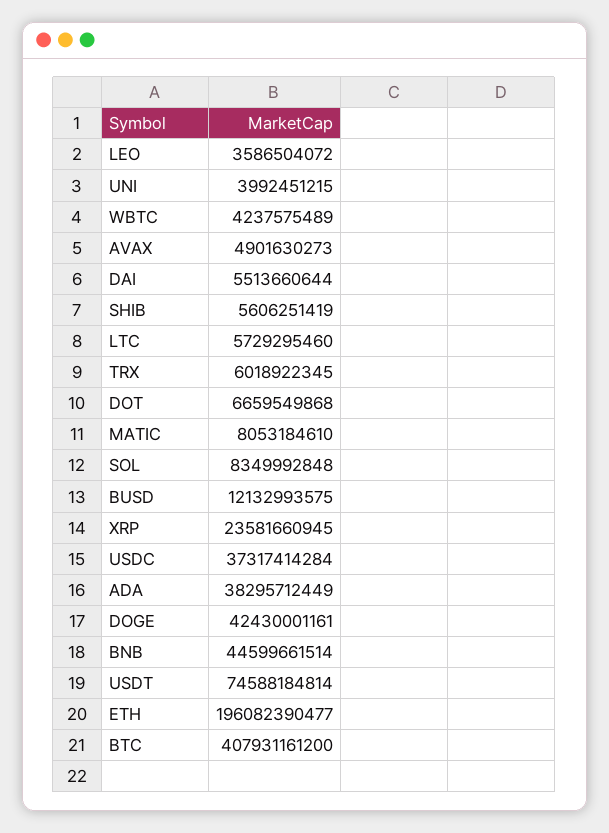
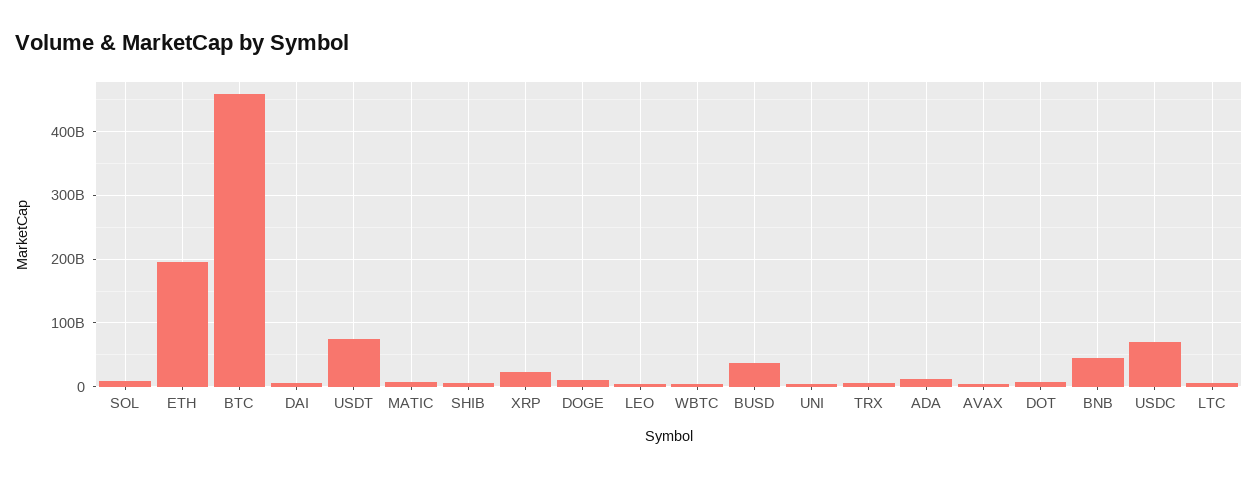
BUSD: 12132993575 -> 40000000000
USDC: 37317414284 -> 70000000000
ADA: 38295712449 -> 10000000000
DOGE: 42430001161 -> 10000000000
BTC: 407931161200 -> 460000000000

